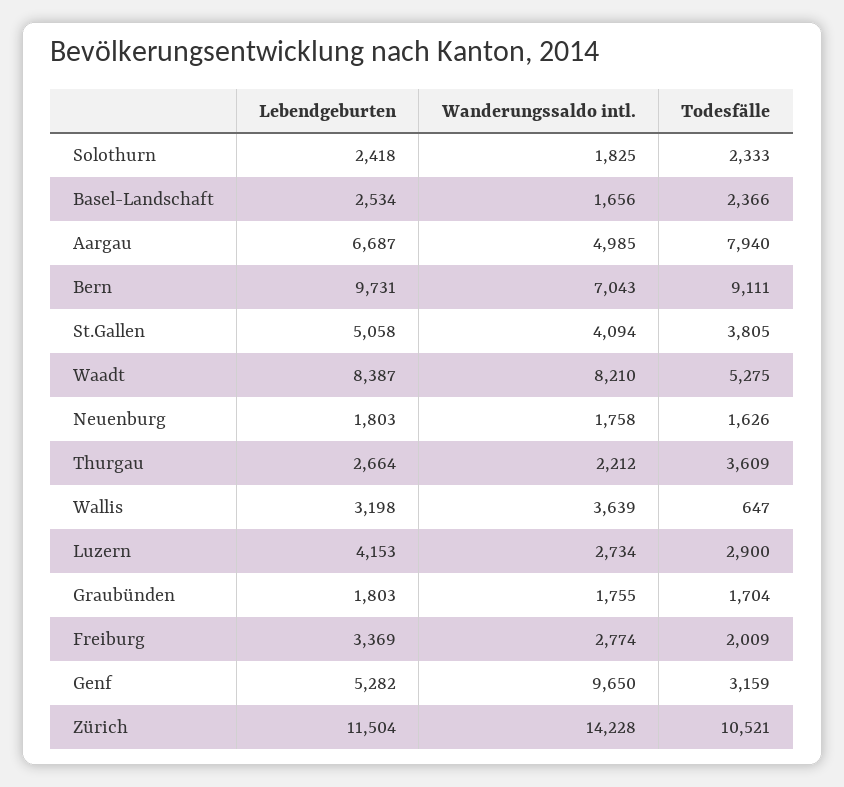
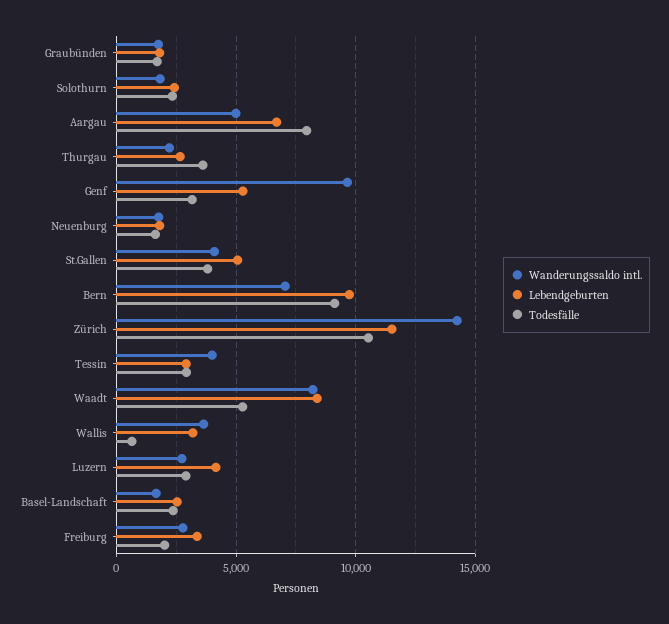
Wanderungssaldo intl., Tessin: none -> 4000
Lebendgeburten, Tessin: none -> 3000
Todesfälle, Tessin: none -> 3000

